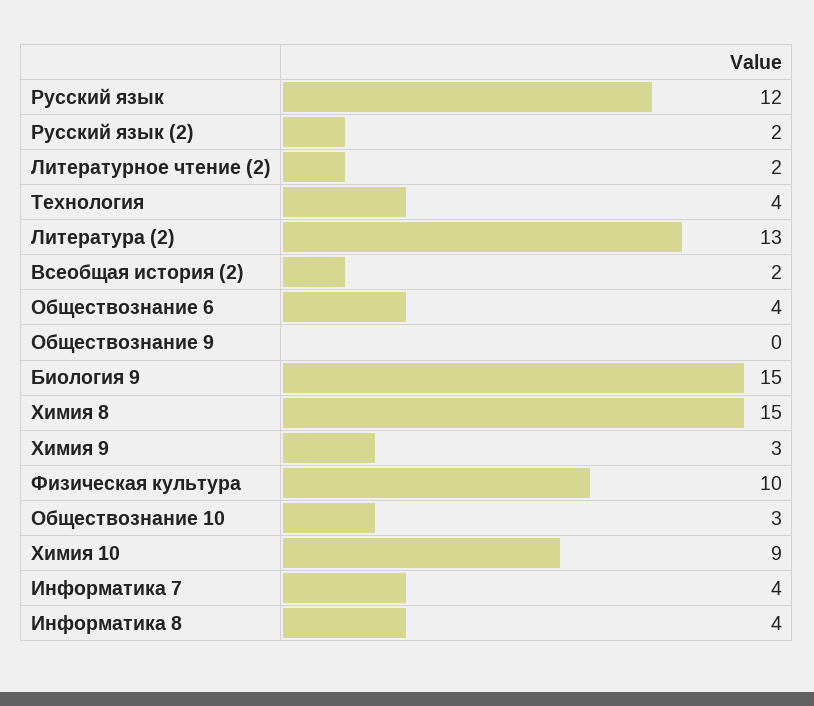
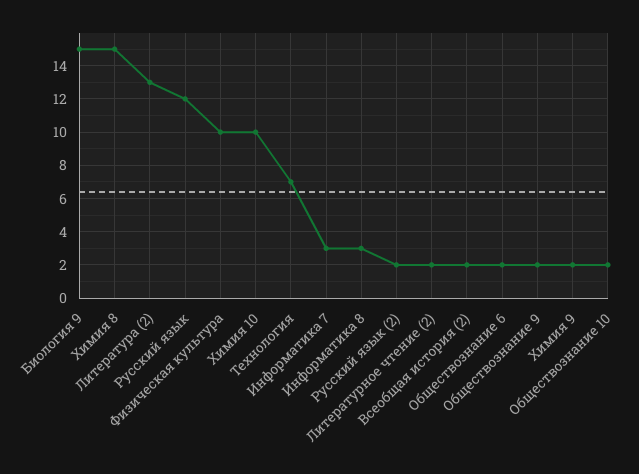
Технология: 4 -> 7
Обществознание 6: 4 -> 2
Обществознание 9: 0 -> 2
Химия 9: 3 -> 2
Обществознание 10: 3 -> 2
Химия 10: 9 -> 10
Информатика 7: 4 -> 3
Информатика 8: 4 -> 3

